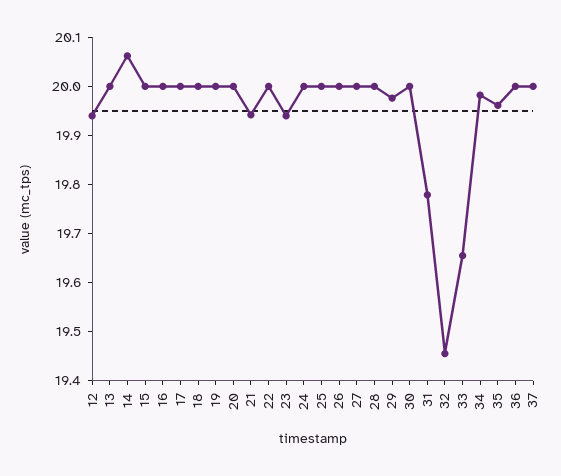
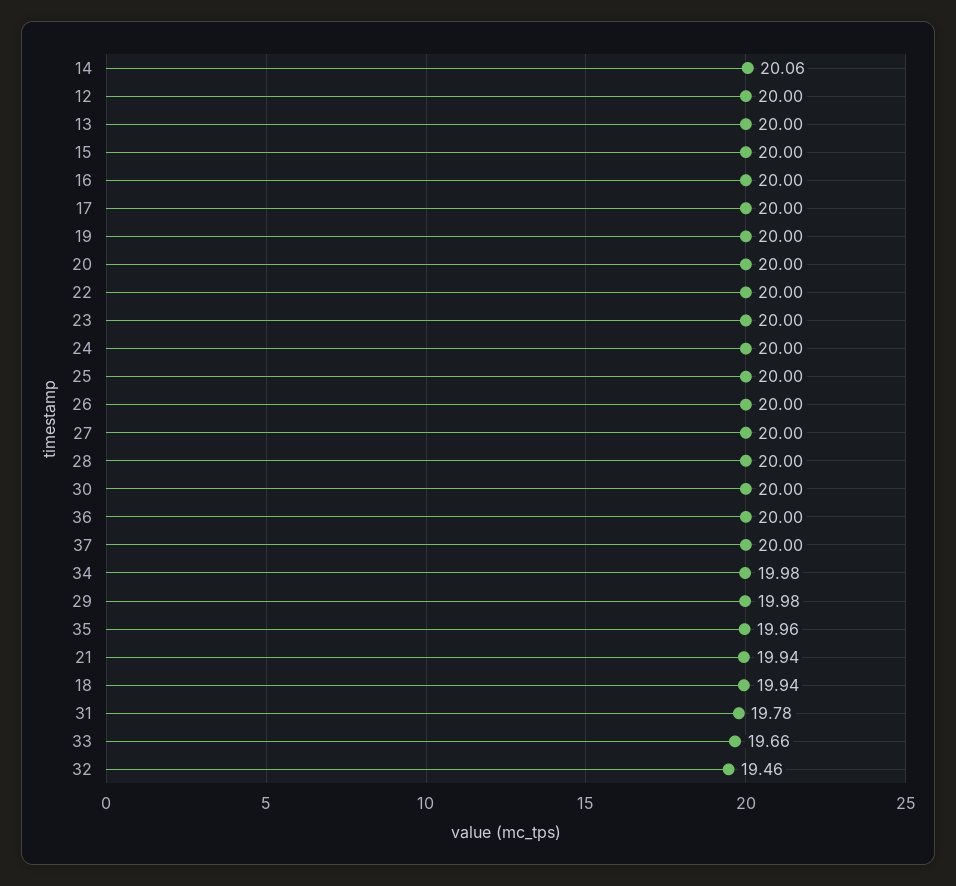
12: 19.94 -> 20
18: 20 -> 19.94
23: 19.94 -> 20

